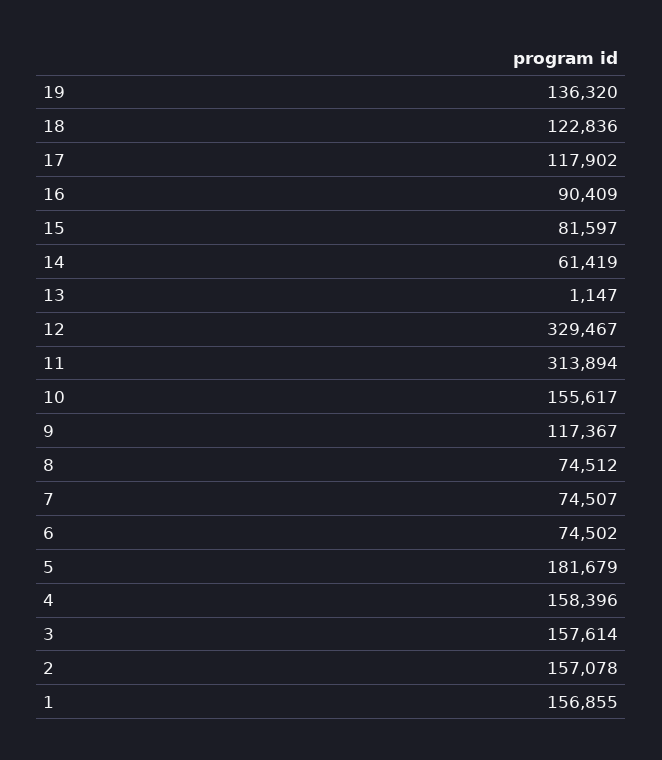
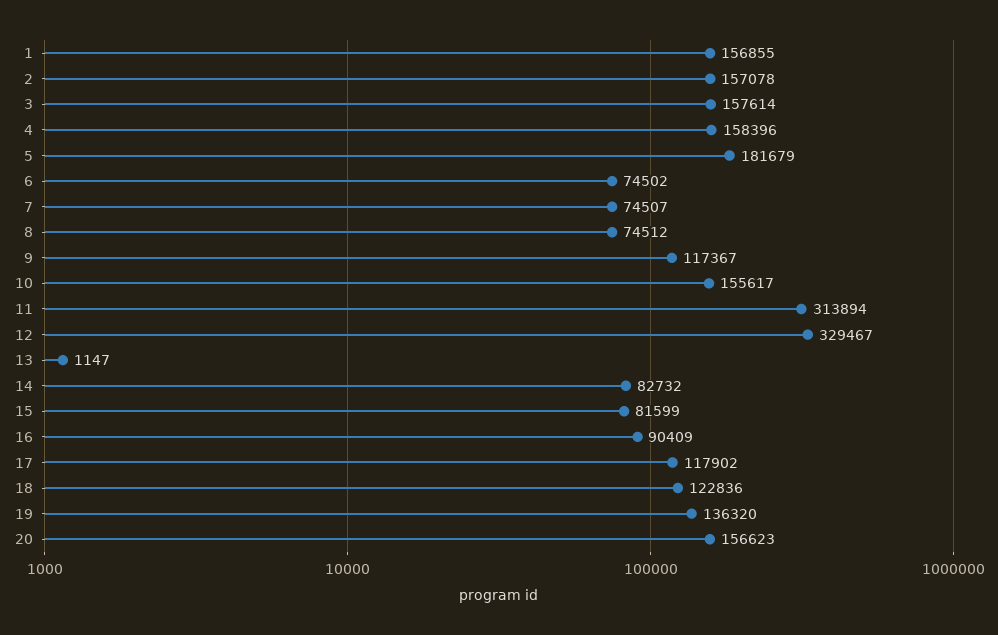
15: 81597 -> 81599
14: 61419 -> 82732
20: none -> 156623

